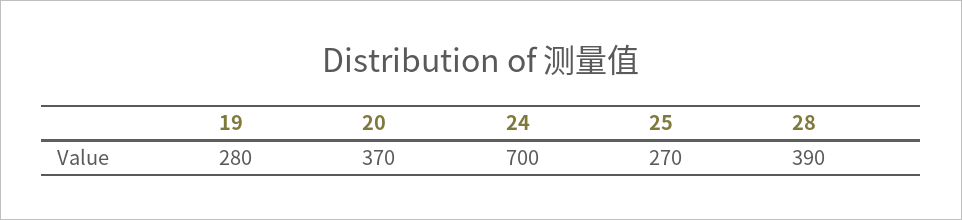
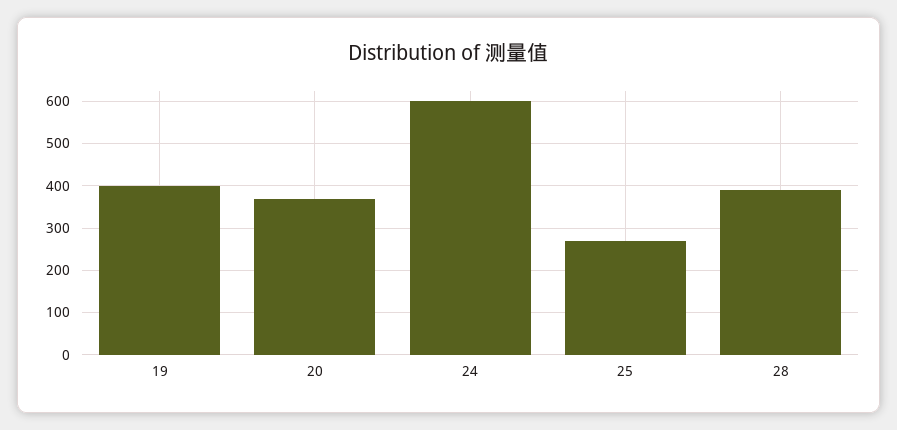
19: 280 -> 400
24: 700 -> 600

